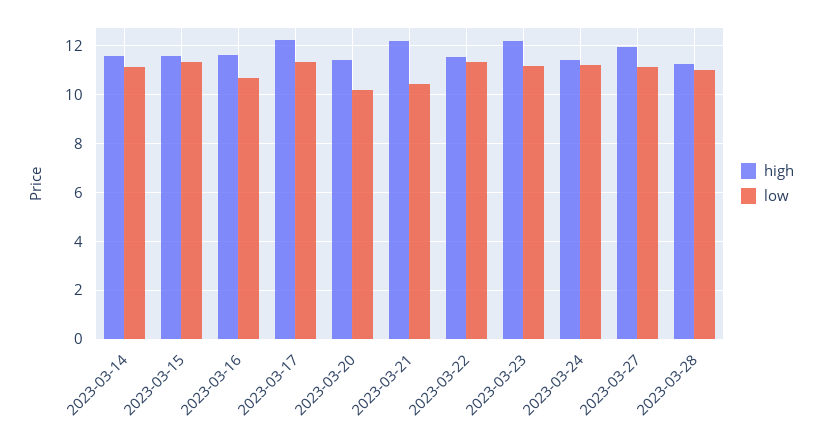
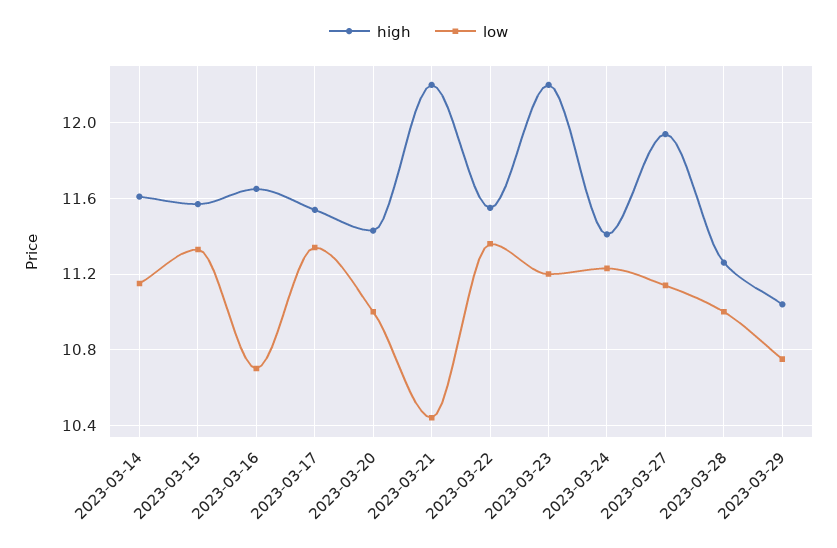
high, 2023-03-17: 12.25 -> 11.55
low, 2023-03-20: 10.25 -> 11
high, 2023-03-29: none -> 11.05
low, 2023-03-29: none -> 10.75

